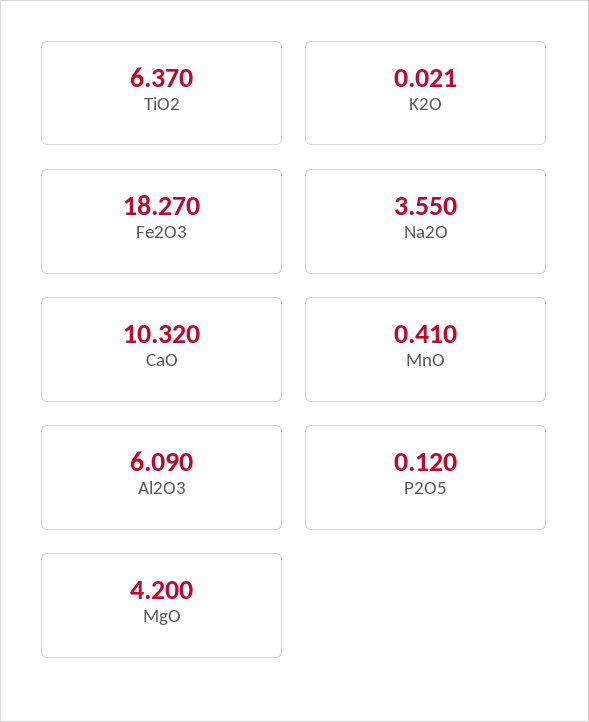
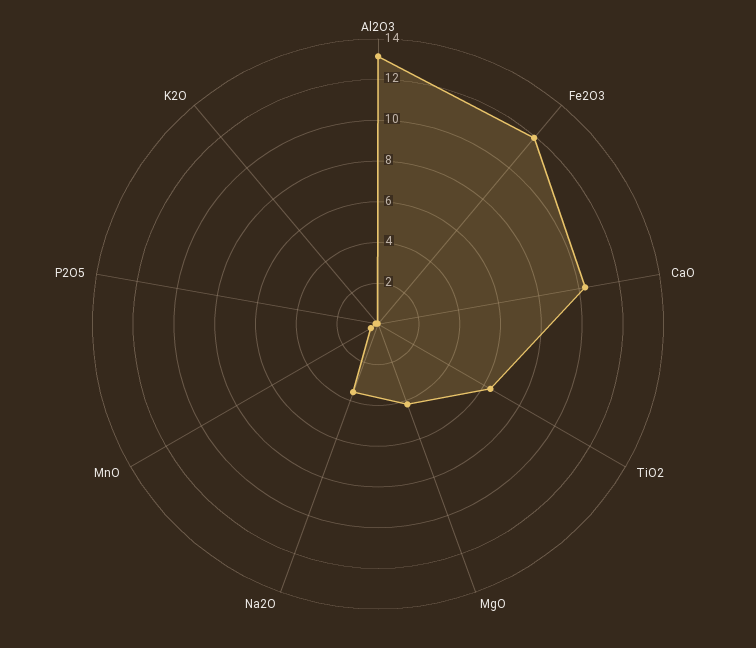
Fe2O3: 18.27 -> 12
Al2O3: 6.09 -> 13

